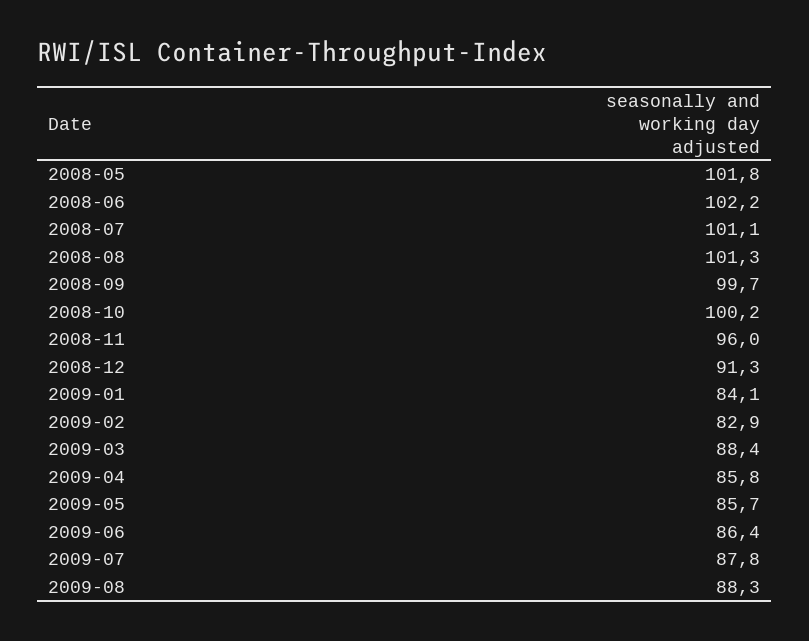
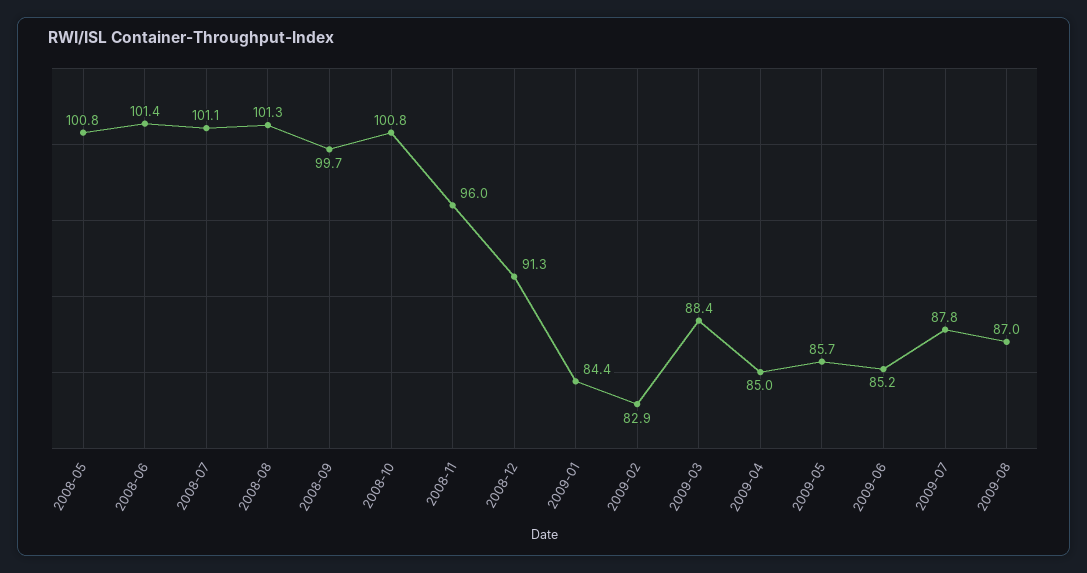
2008-05: 101.8 -> 100.8
2008-06: 102.2 -> 101.4
2008-10: 100.2 -> 100.8
2009-01: 84.1 -> 84.4
2009-04: 85.8 -> 85
2009-06: 86.4 -> 85.2
2009-08: 88.3 -> 87

